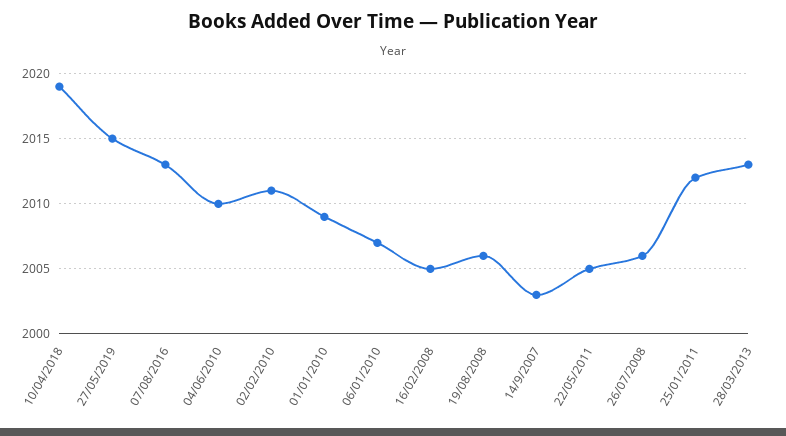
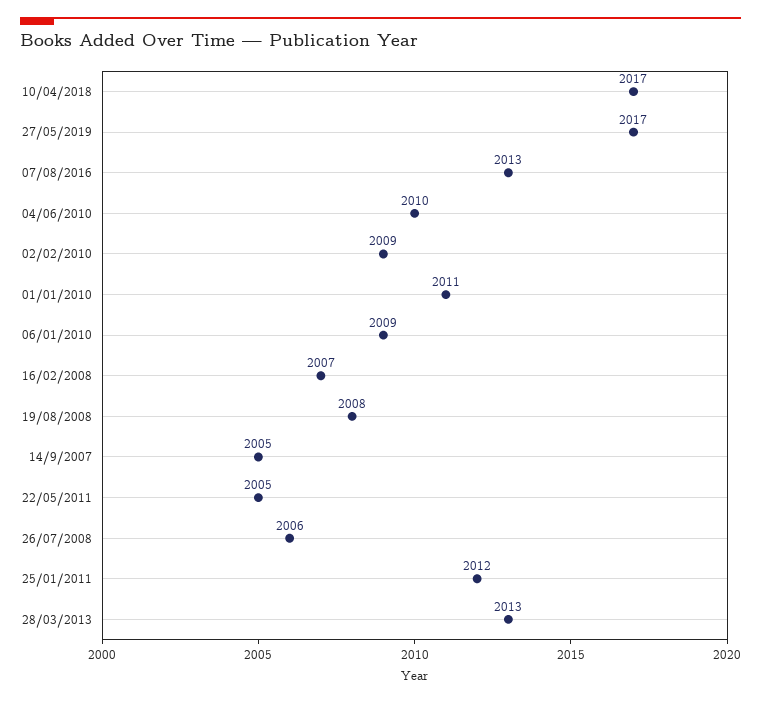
10/04/2018: 2019 -> 2017
27/05/2019: 2015 -> 2017
02/02/2010: 2011 -> 2009
01/01/2010: 2009 -> 2011
06/01/2010: 2007 -> 2009
16/02/2008: 2005 -> 2007
19/08/2008: 2006 -> 2008
14/9/2007: 2003 -> 2005

